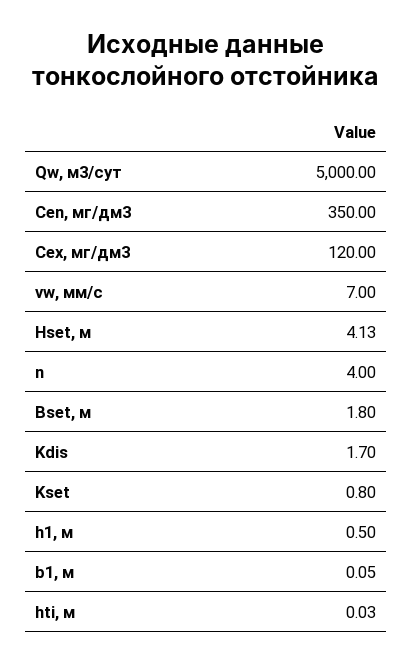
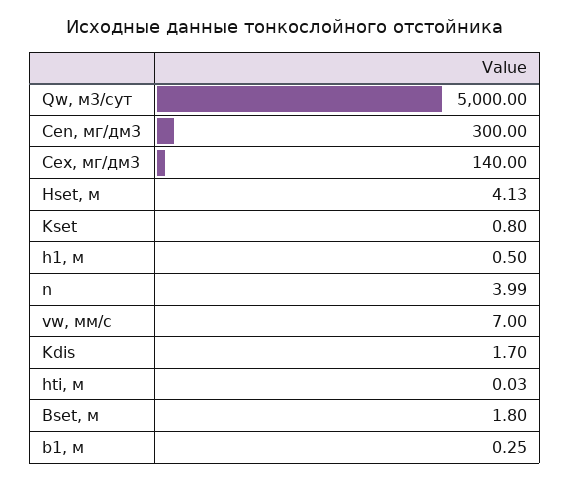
Сen, мг/дм3: 350 -> 300
Cex, мг/дм3: 120 -> 140
n: 4 -> 3.99
b1, м: 0.05 -> 0.25

